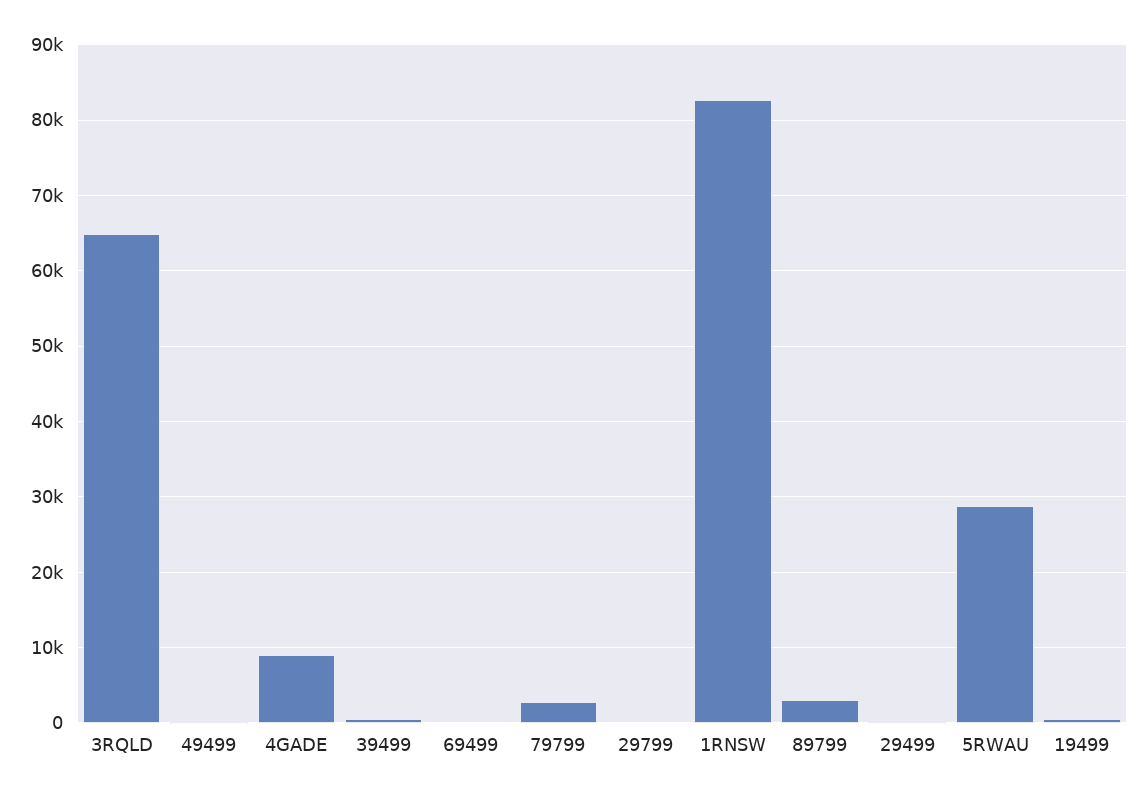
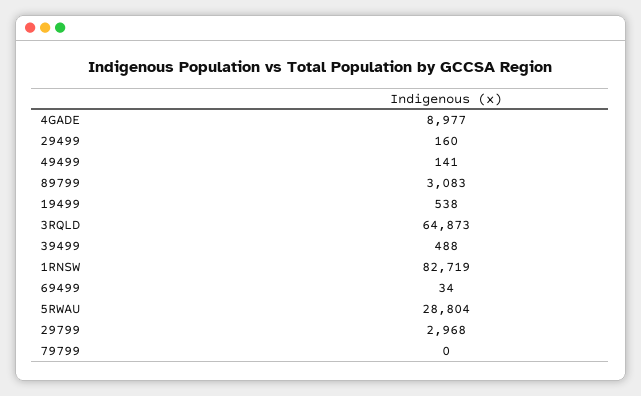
79799: 3000 -> 0
29799: 0 -> 2968

